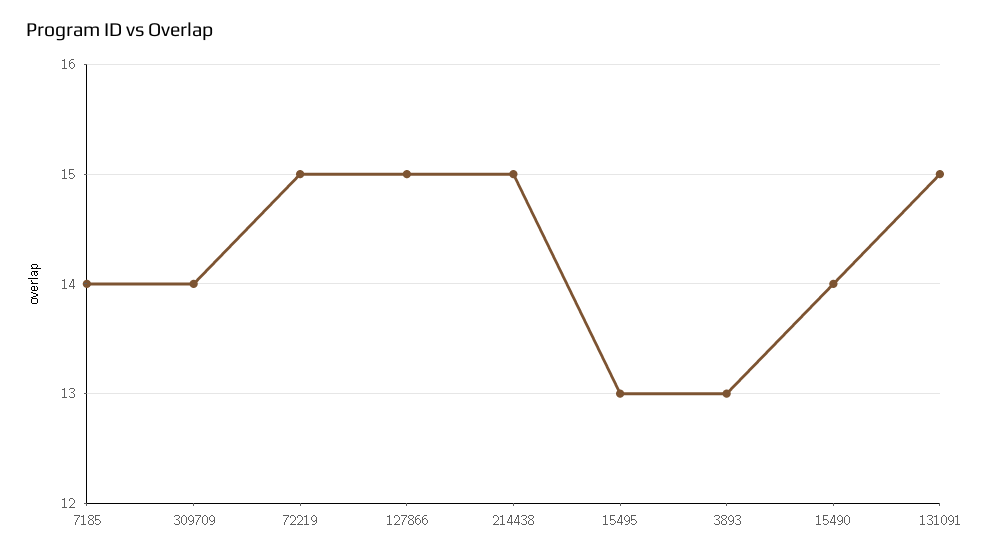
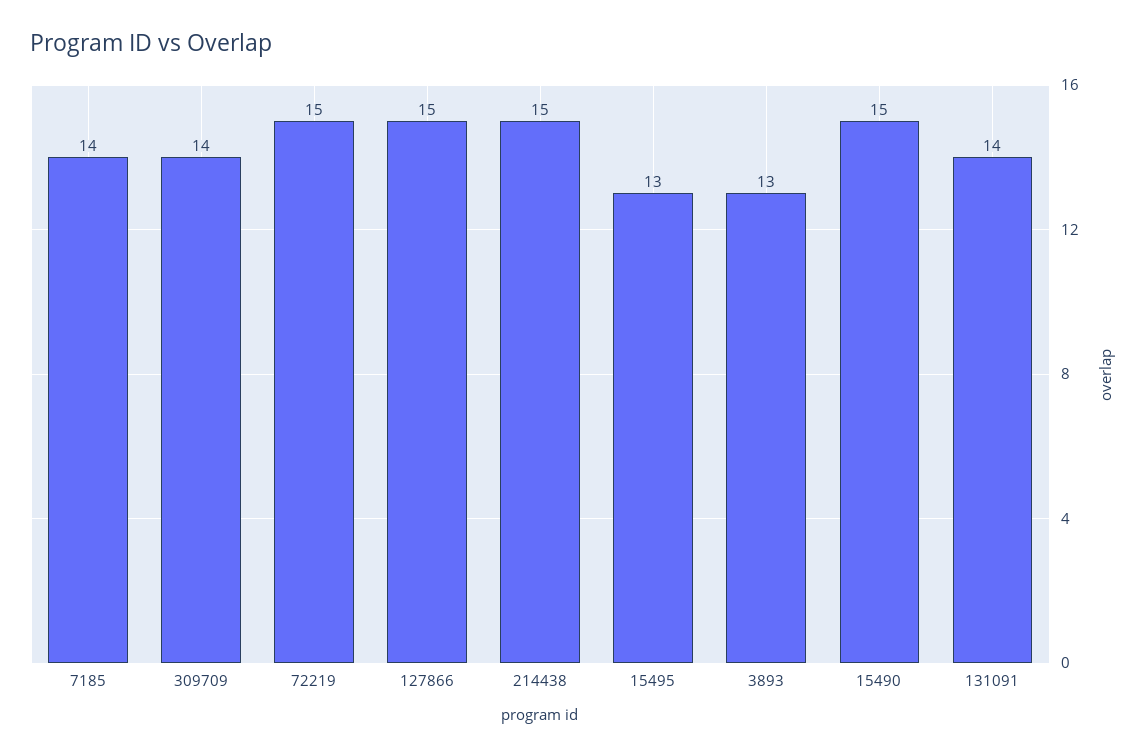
15490: 14 -> 15
131091: 15 -> 14

